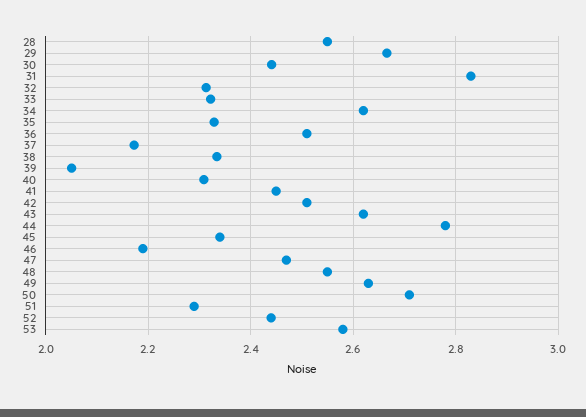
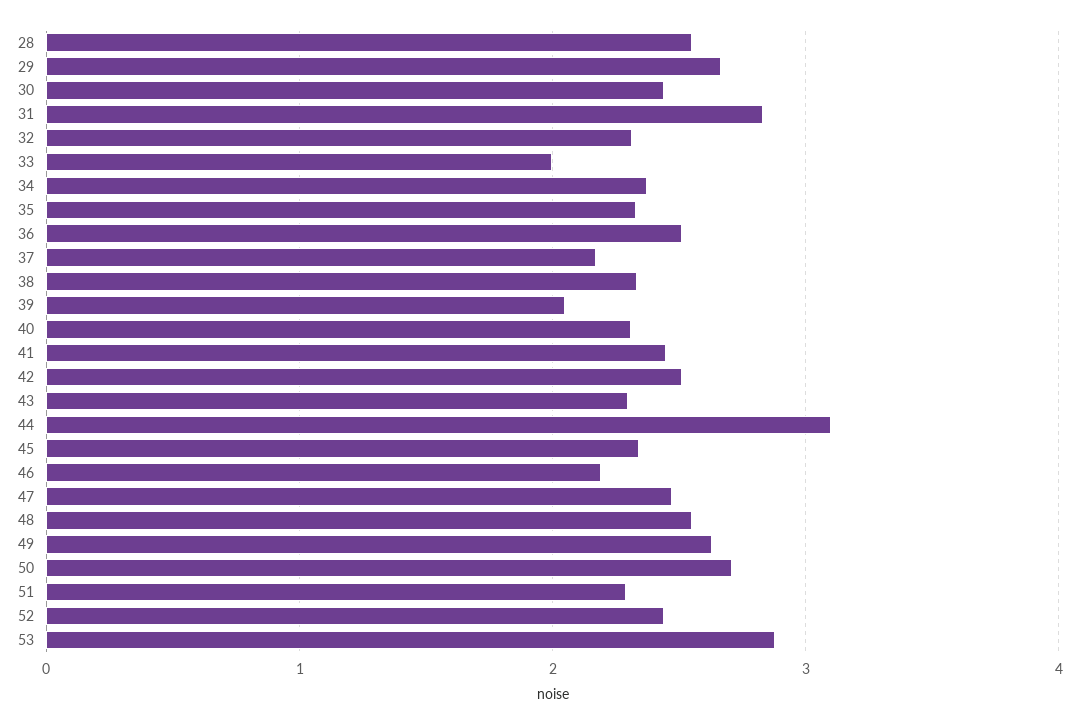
33: 2.32 -> 2
34: 2.62 -> 2.4
43: 2.62 -> 2.3
44: 2.78 -> 3.1
53: 2.58 -> 2.9

